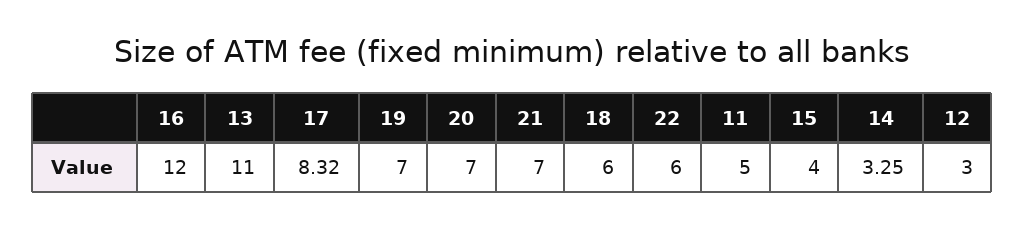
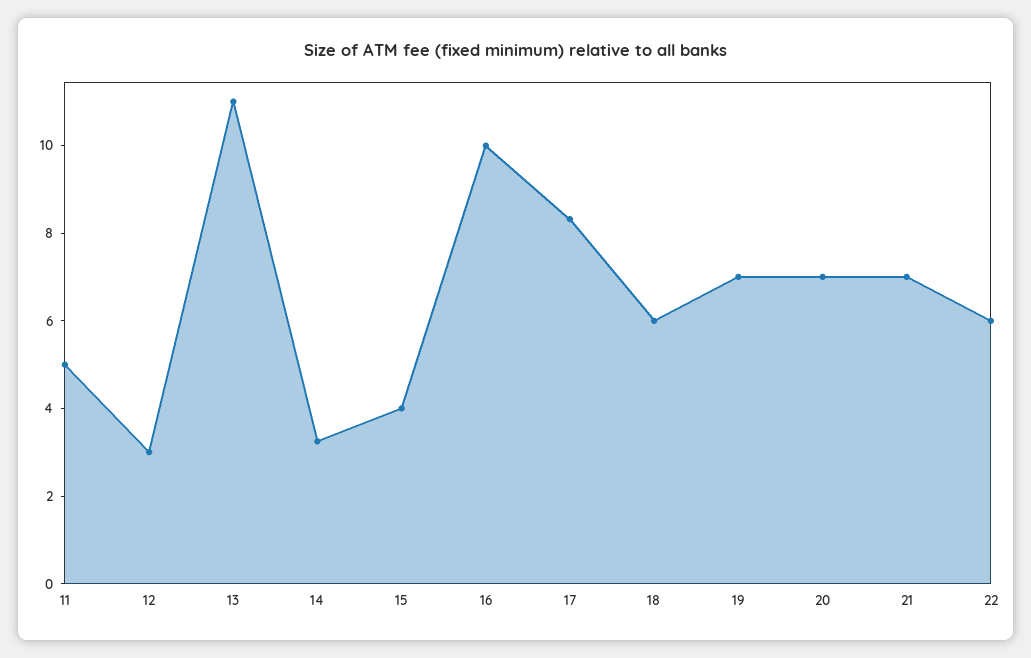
16: 12 -> 10

